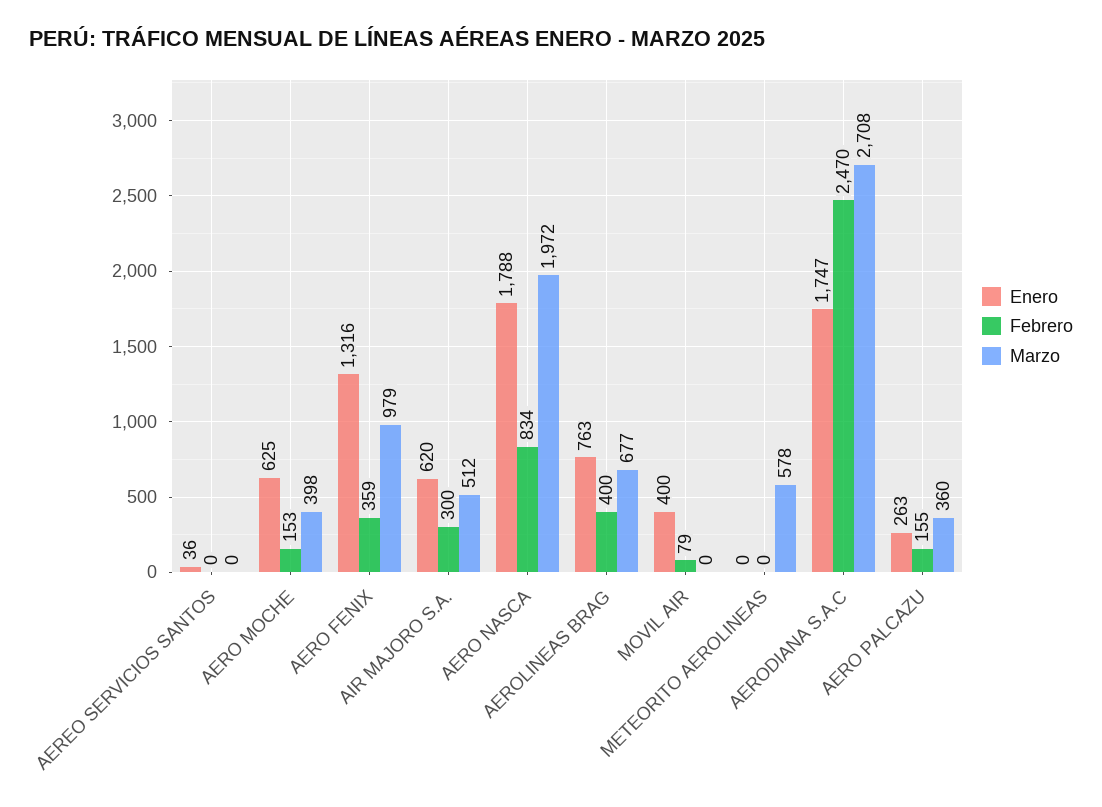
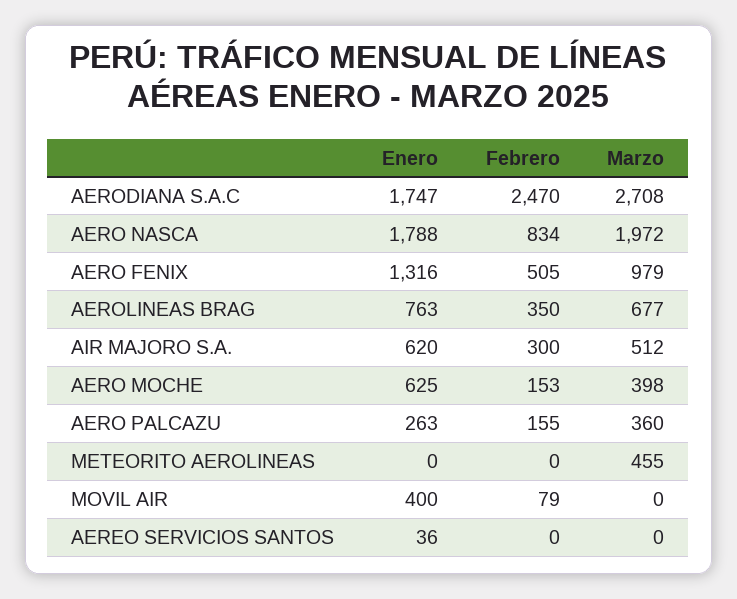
Febrero, AERO FENIX: 359 -> 505
Febrero, AEROLINEAS BRAG: 400 -> 350
Marzo, METEORITO AEROLINEAS: 578 -> 455

